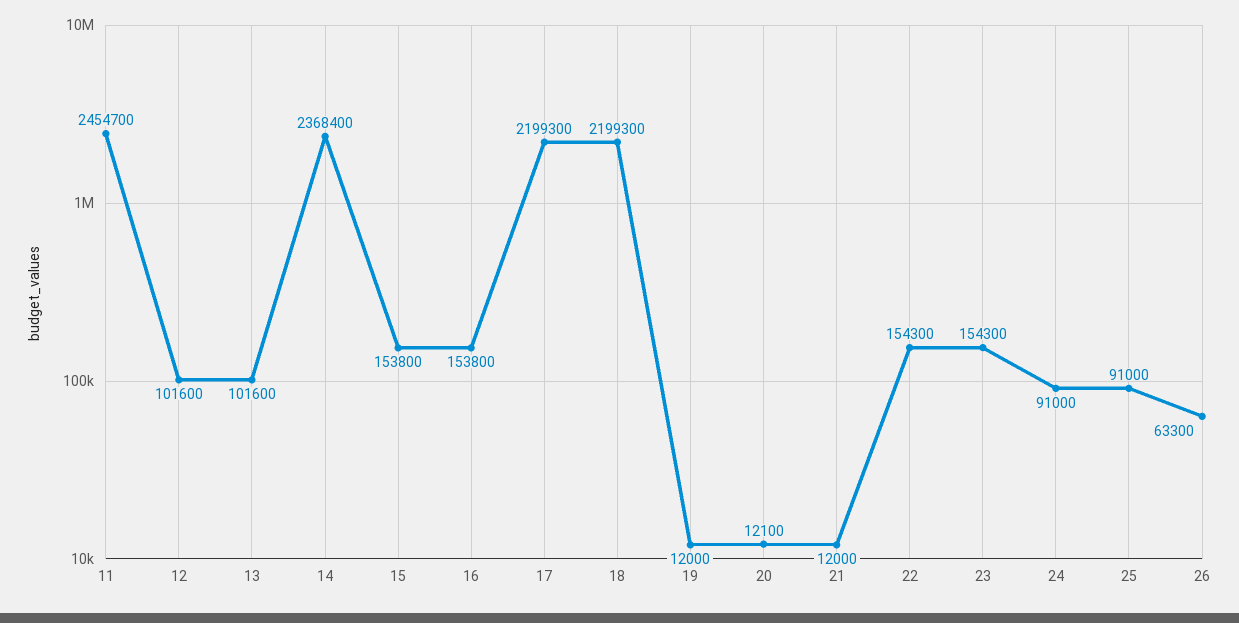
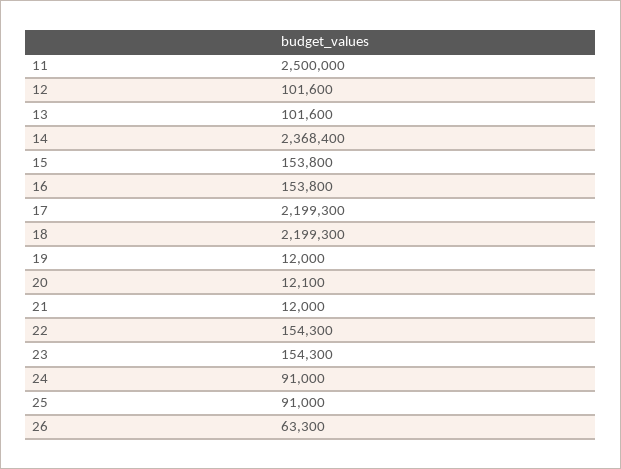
11: 2454700 -> 2500000

